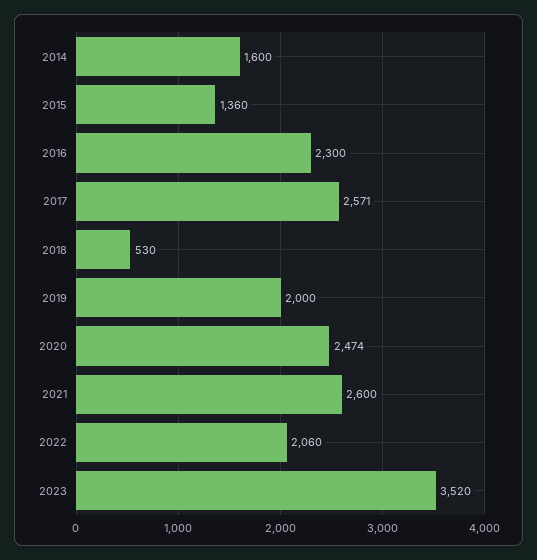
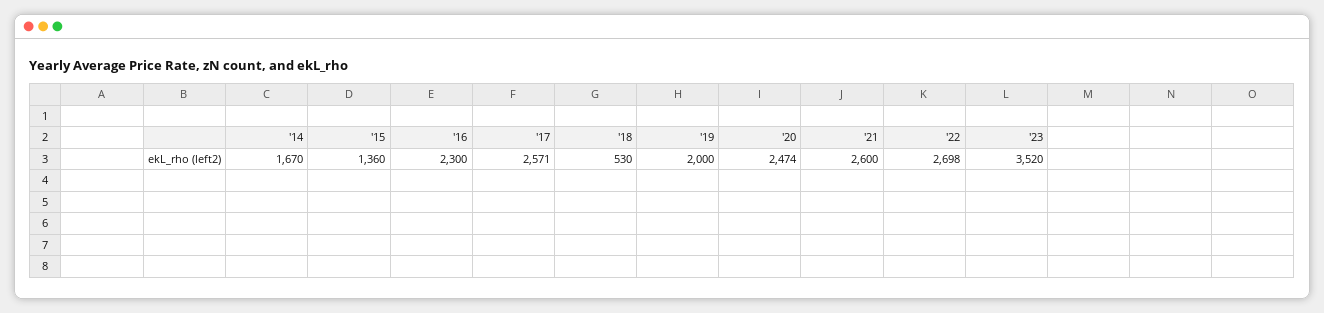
2014: 1600 -> 1670
2022: 2060 -> 2698

